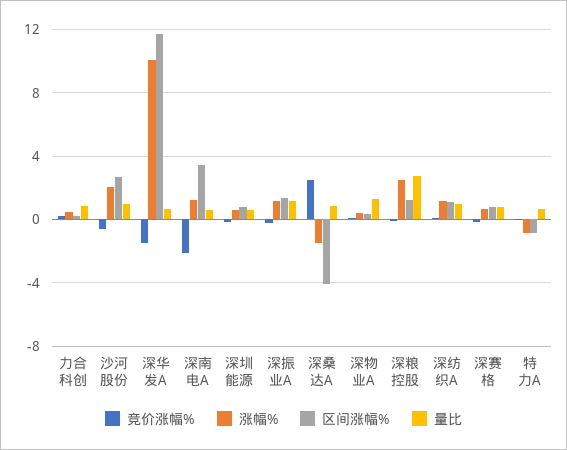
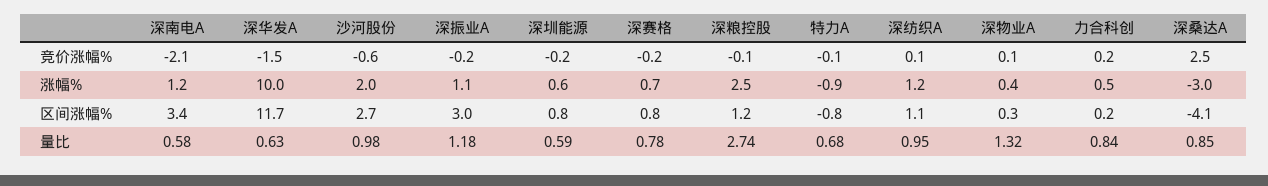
区间涨幅%, 深振业A: 1.5 -> 3
涨幅%, 深桑达A: -1.5 -> -3

